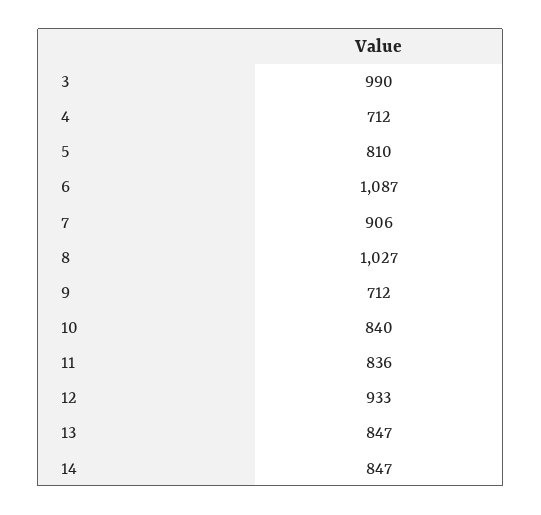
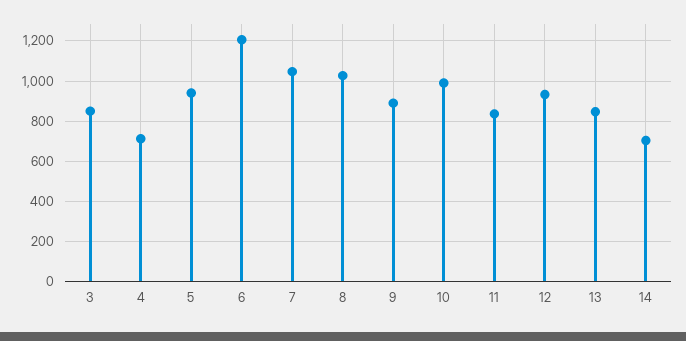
3: 990 -> 850
5: 810 -> 950
6: 1087 -> 1200
7: 906 -> 1050
9: 712 -> 900
10: 840 -> 1000
14: 847 -> 700

